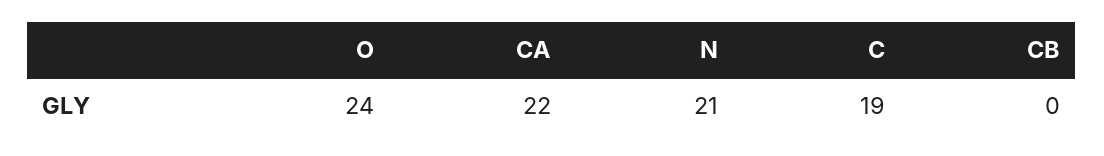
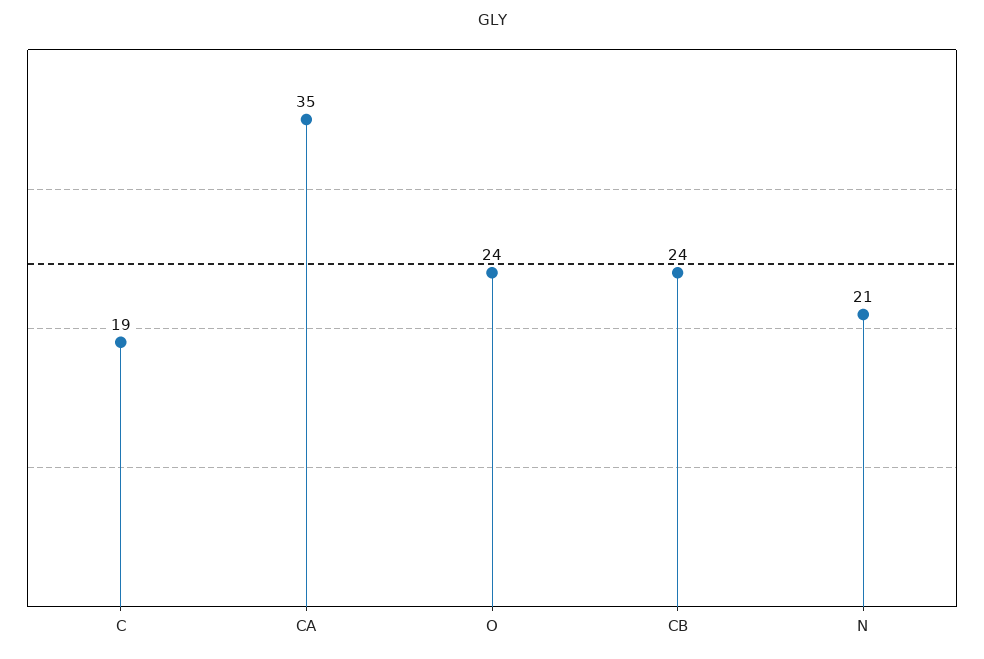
CA: 22 -> 35
CB: 0 -> 24

